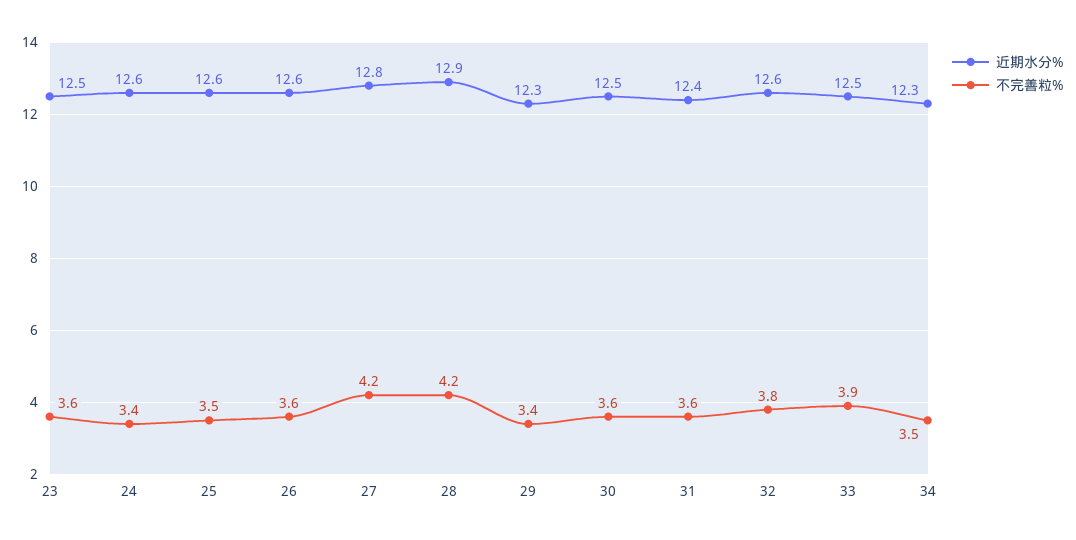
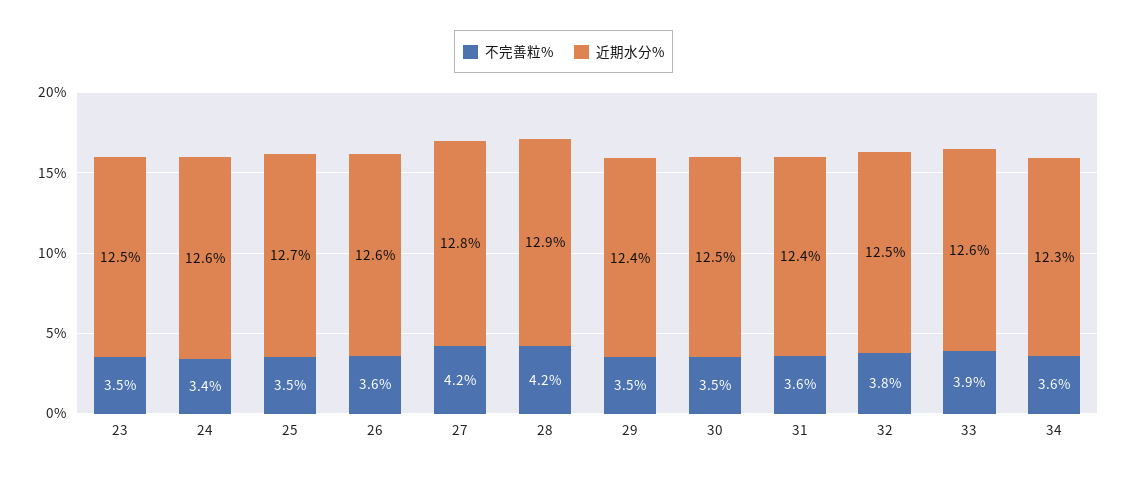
不完善粒%, 23: 3.6 -> 3.5
近期水分%, 25: 12.6 -> 12.7
近期水分%, 29: 12.3 -> 12.4
不完善粒%, 29: 3.4 -> 3.5
不完善粒%, 30: 3.6 -> 3.5
近期水分%, 32: 12.6 -> 12.5
近期水分%, 33: 12.5 -> 12.6
不完善粒%, 34: 3.5 -> 3.6

